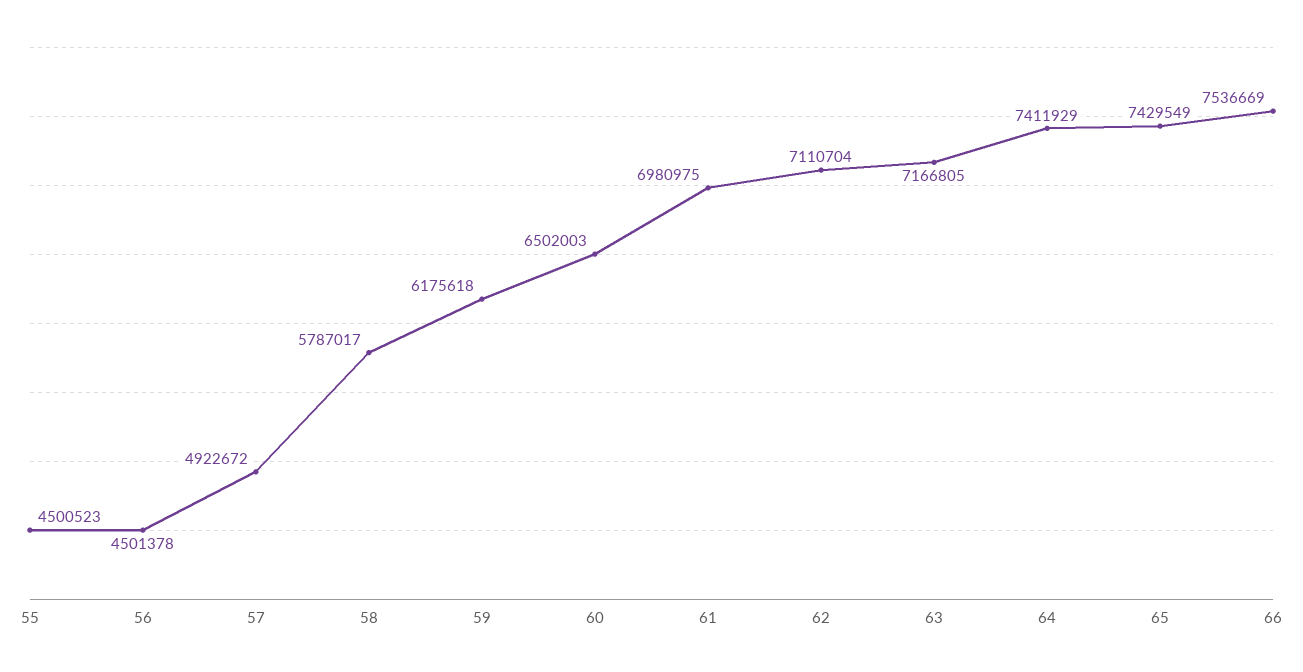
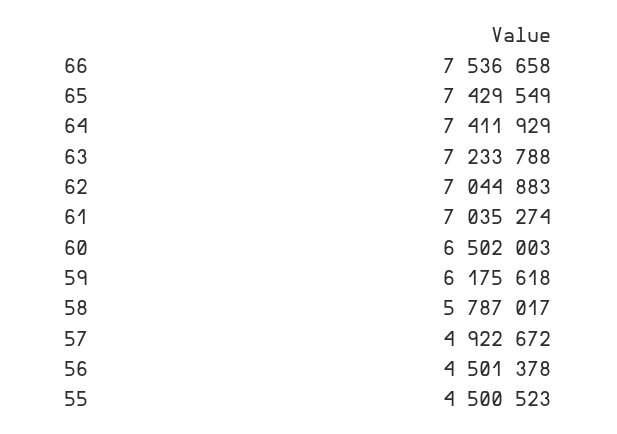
61: 6980975 -> 7035274
62: 7110704 -> 7044883
63: 7166805 -> 7233788
66: 7536669 -> 7536658

